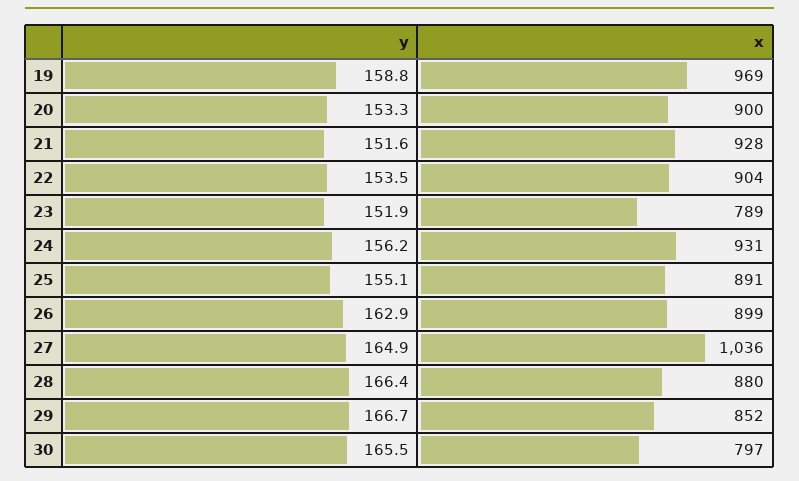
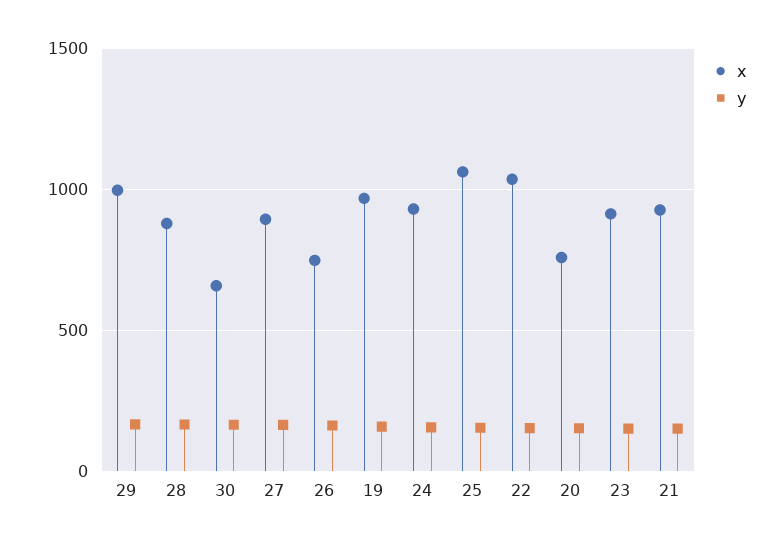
x, 20: 900 -> 750
x, 22: 904 -> 1050
x, 23: 789 -> 900
x, 25: 891 -> 1050
x, 26: 899 -> 750
x, 27: 1036 -> 900
x, 29: 852 -> 1000
x, 30: 797 -> 650

